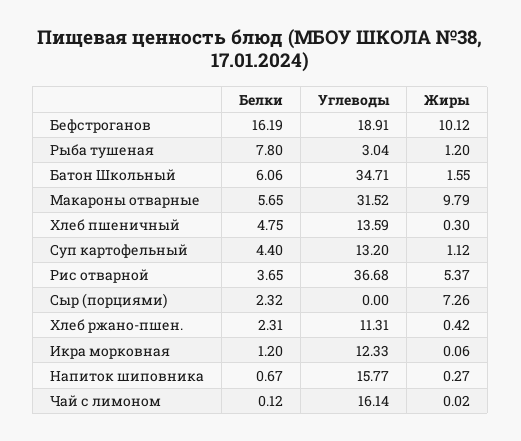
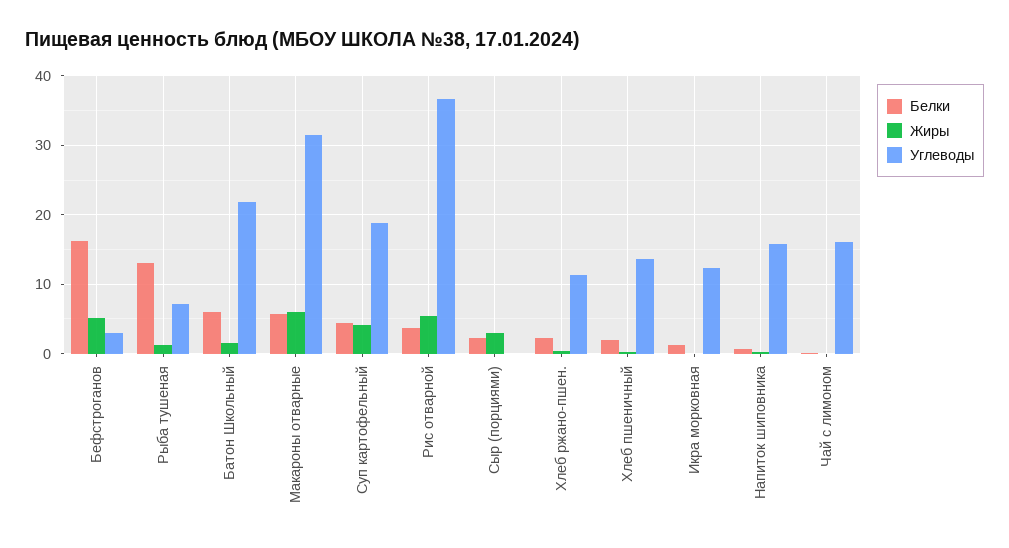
Углеводы, Бефстроганов: 18.91 -> 3
Жиры, Бефстроганов: 10.12 -> 5
Белки, Рыба тушеная: 7.8 -> 13
Углеводы, Рыба тушеная: 3.04 -> 7
Углеводы, Батон Школьный: 34.71 -> 22
Жиры, Макароны отварные: 9.79 -> 6
Белки, Хлеб пшеничный: 4.75 -> 2
Углеводы, Суп картофельный: 13.2 -> 19
Жиры, Суп картофельный: 1.12 -> 4
Жиры, Сыр (порциями): 7.26 -> 3

